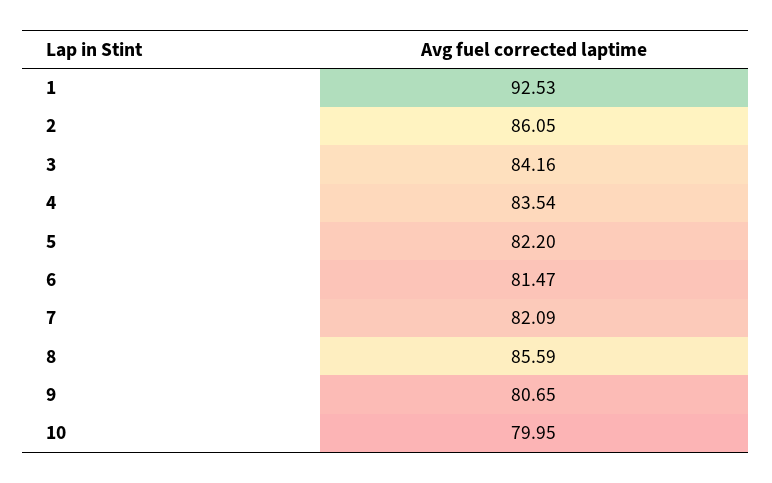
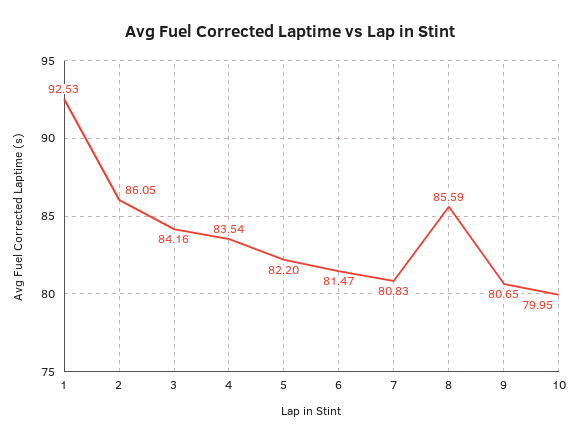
7: 82.09 -> 80.83

